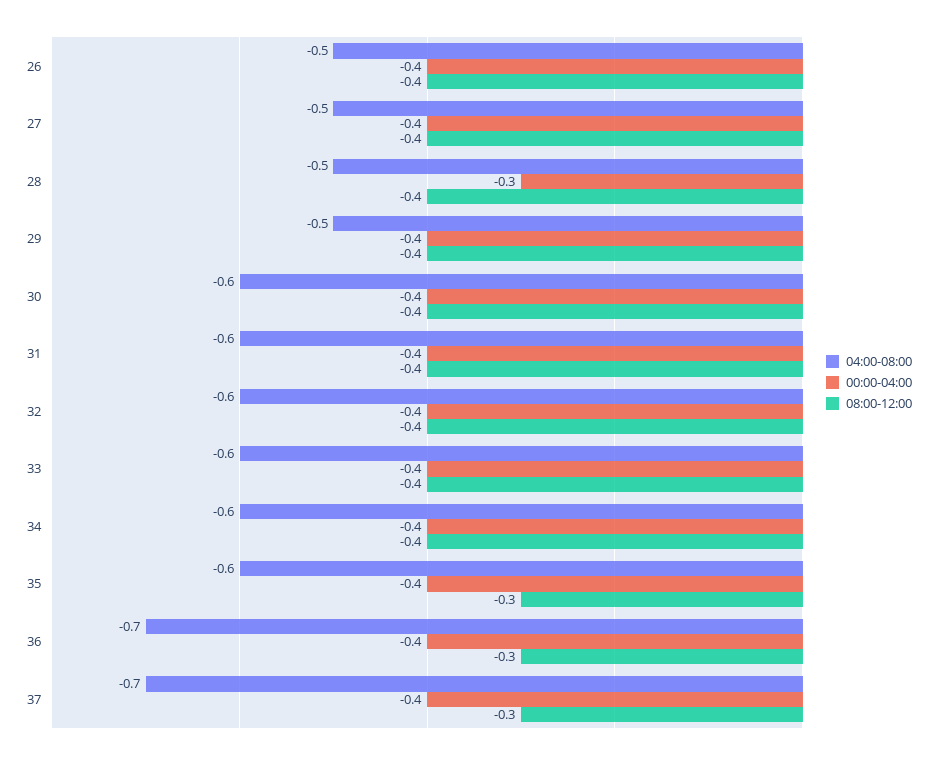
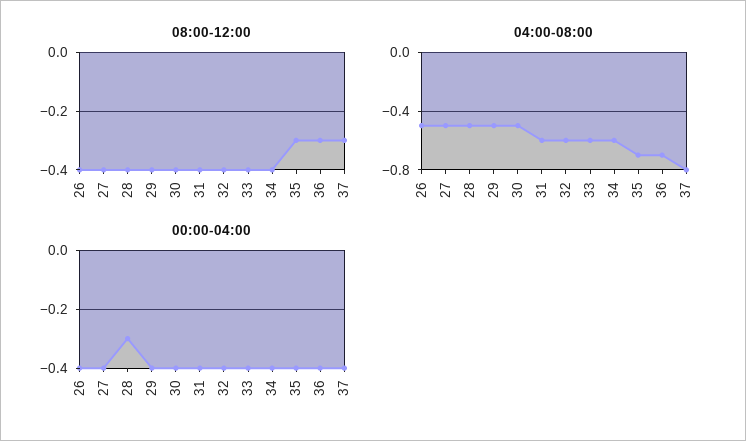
04:00-08:00, 30: -0.6 -> -0.5
04:00-08:00, 35: -0.6 -> -0.7
04:00-08:00, 37: -0.7 -> -0.8

